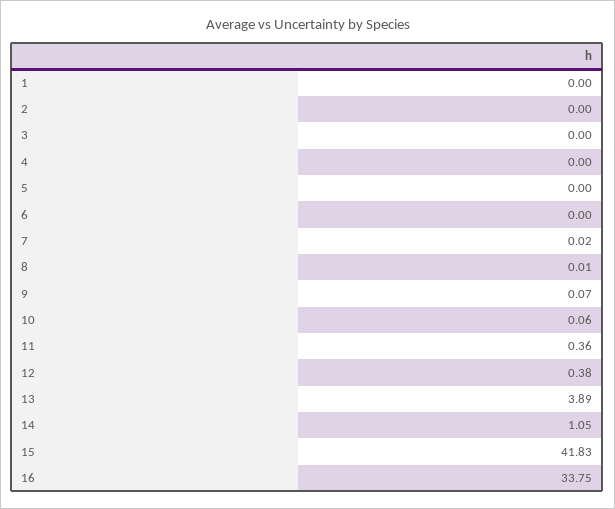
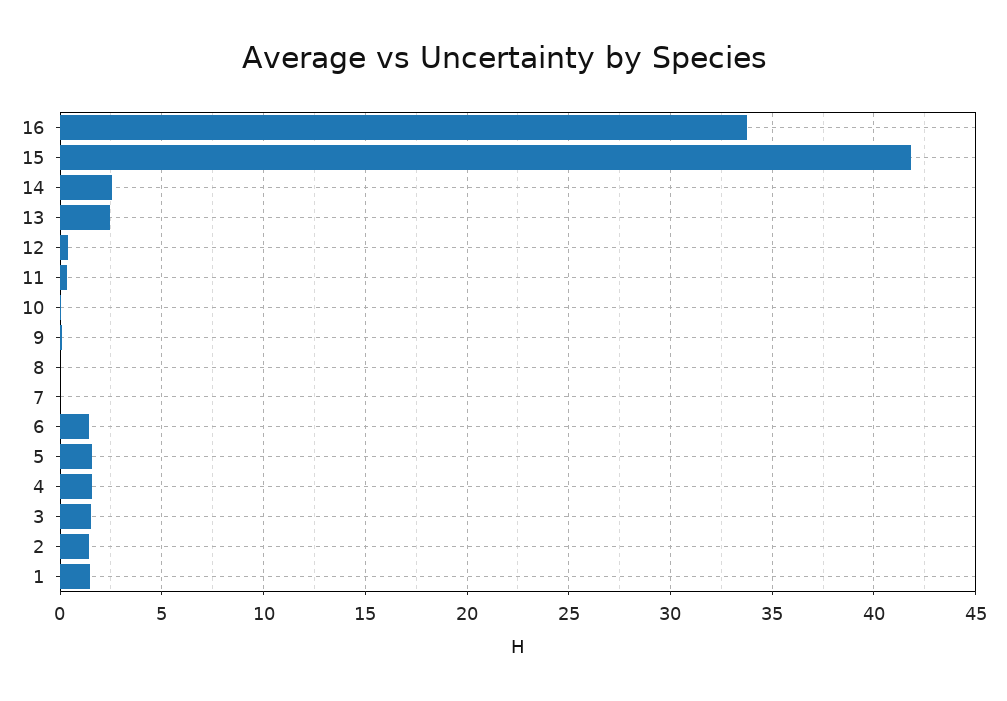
1: 0 -> 1.5
2: 0 -> 1.5
3: 0 -> 1.5
4: 0 -> 1.5
5: 0 -> 1.5
6: 0 -> 1.5
13: 3.89 -> 2.5
14: 1.05 -> 2.5

